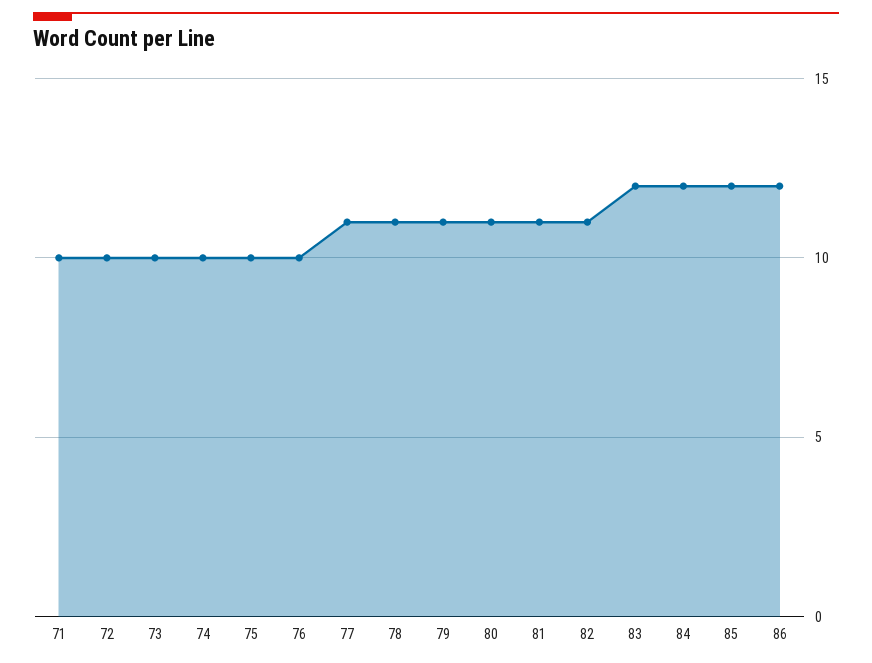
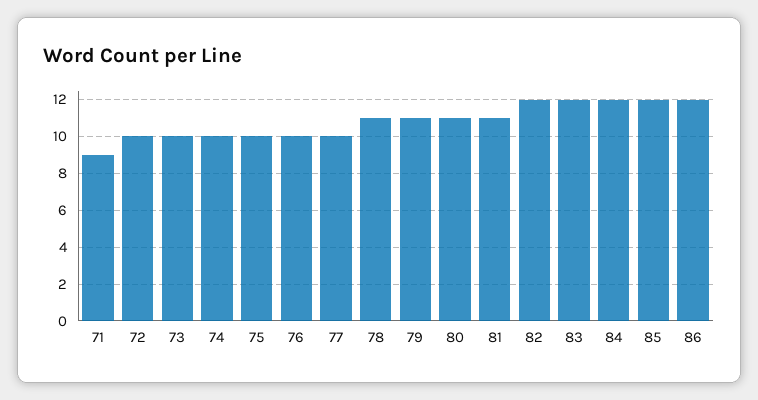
71: 10 -> 9
77: 11 -> 10
82: 11 -> 12

